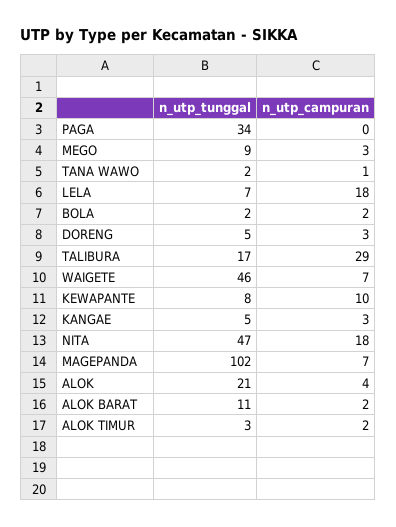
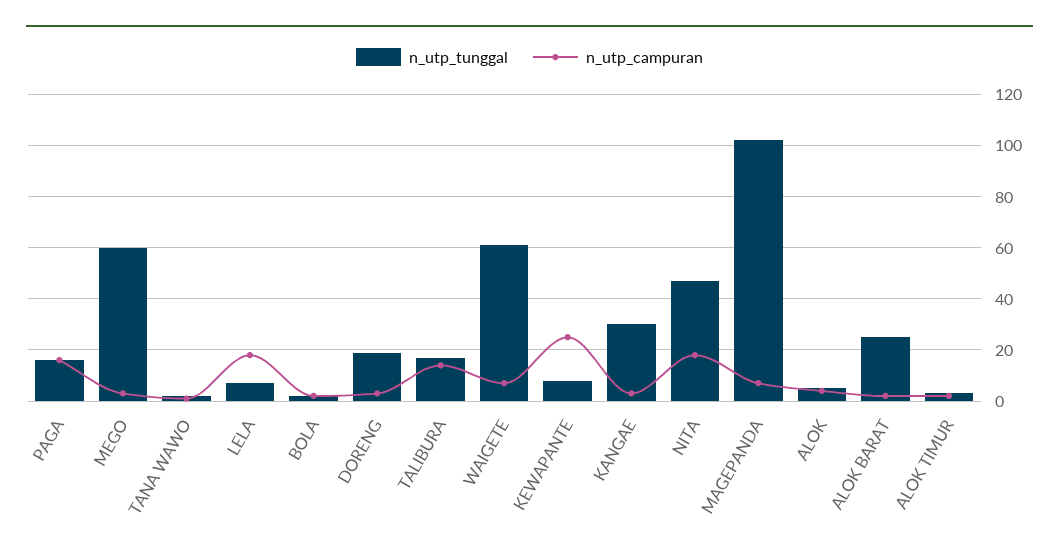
n_utp_tunggal, PAGA: 34 -> 15
n_utp_campuran, PAGA: 0 -> 15
n_utp_tunggal, MEGO: 9 -> 60
n_utp_tunggal, DORENG: 5 -> 20
n_utp_campuran, TALIBURA: 29 -> 15
n_utp_tunggal, WAIGETE: 46 -> 60
n_utp_campuran, KEWAPANTE: 10 -> 25
n_utp_tunggal, KANGAE: 5 -> 30
n_utp_tunggal, ALOK: 21 -> 5
n_utp_tunggal, ALOK BARAT: 11 -> 25

